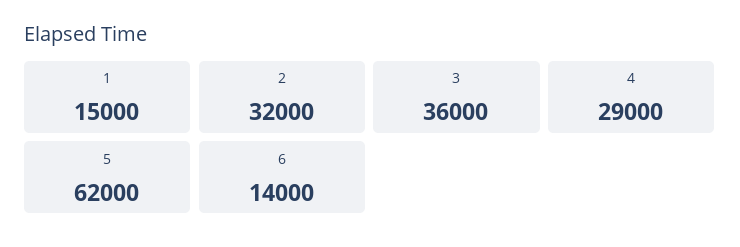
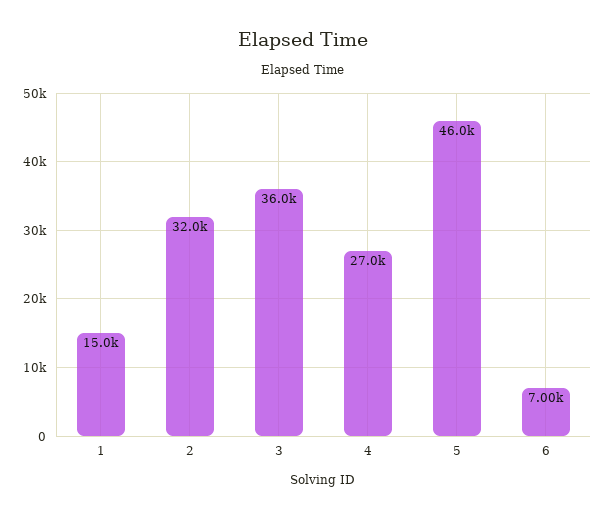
4: 29000 -> 27000
5: 62000 -> 46000
6: 14000 -> 7000

